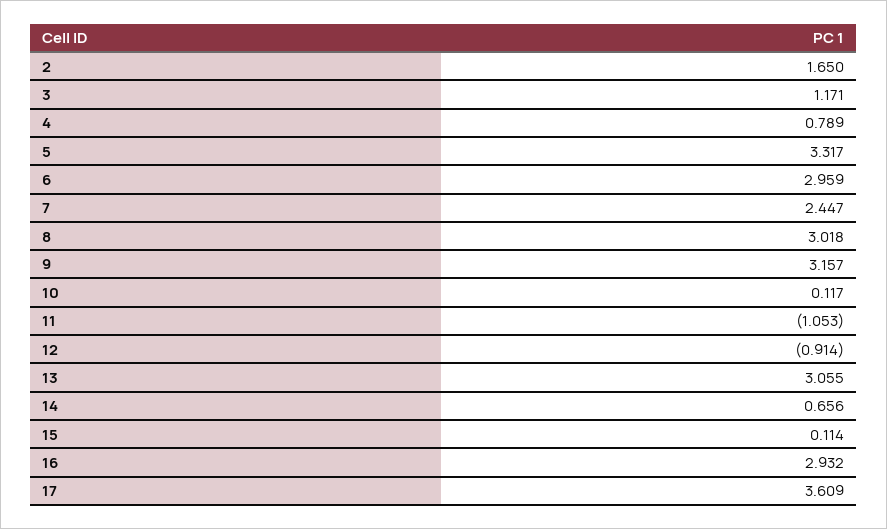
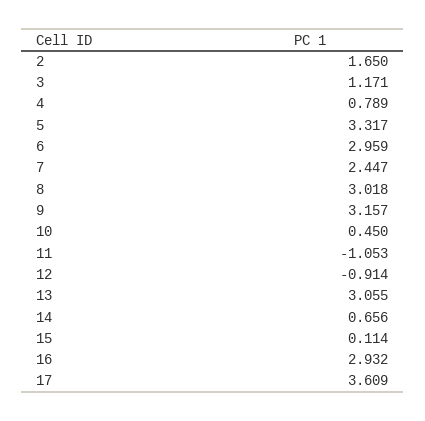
10: 0.117 -> 0.45

